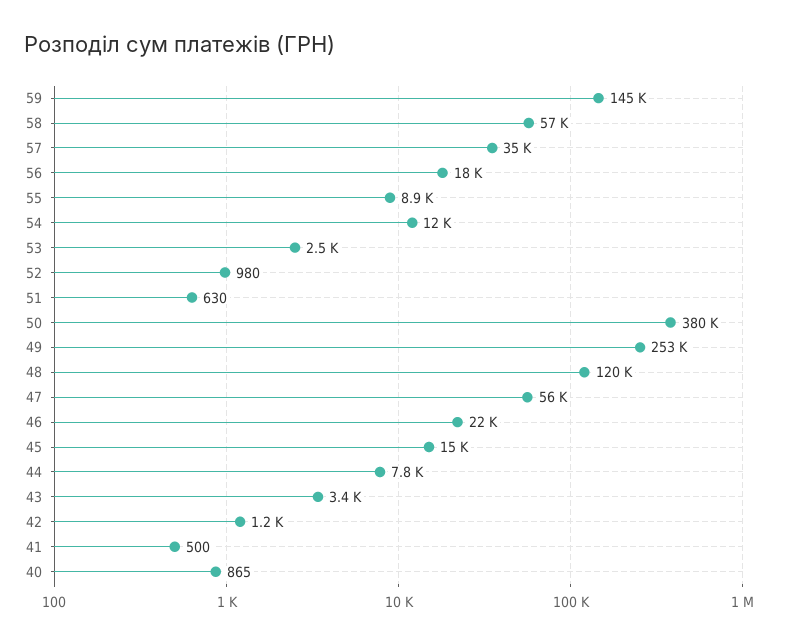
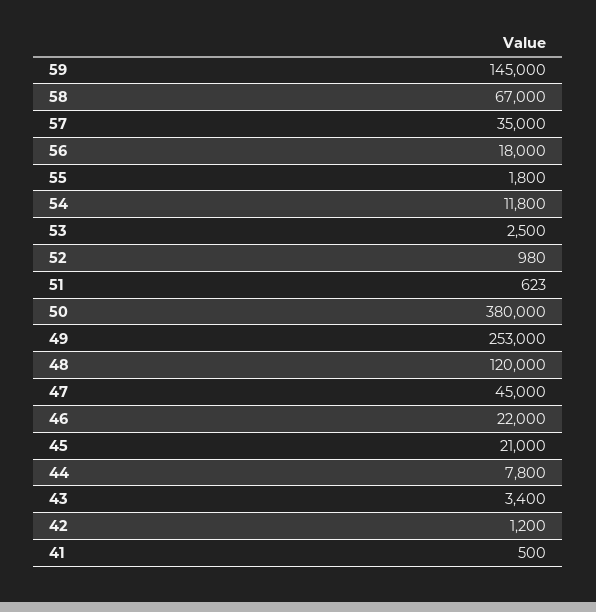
58: 57000 -> 67000
55: 8900 -> 1800
51: 630 -> 623
47: 56000 -> 45000
45: 15000 -> 21000
40: 865 -> none

